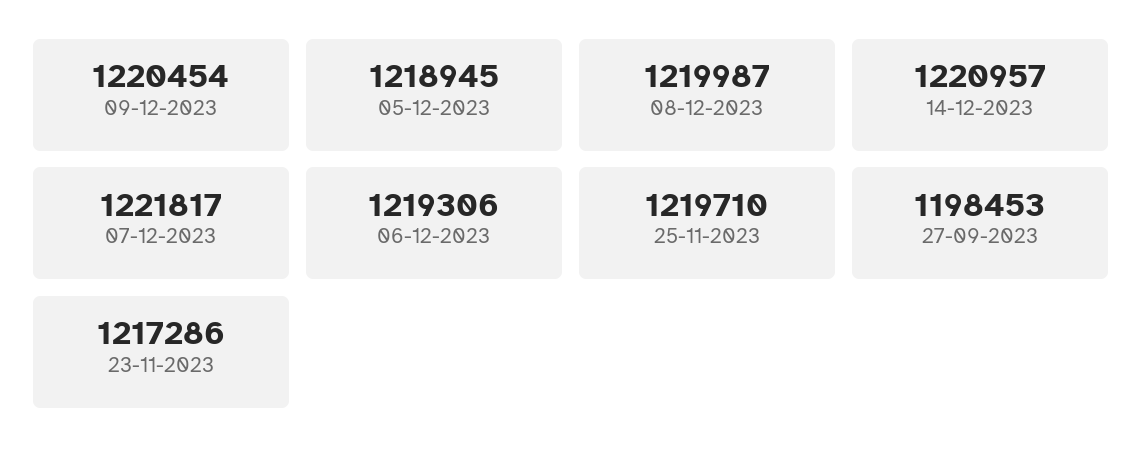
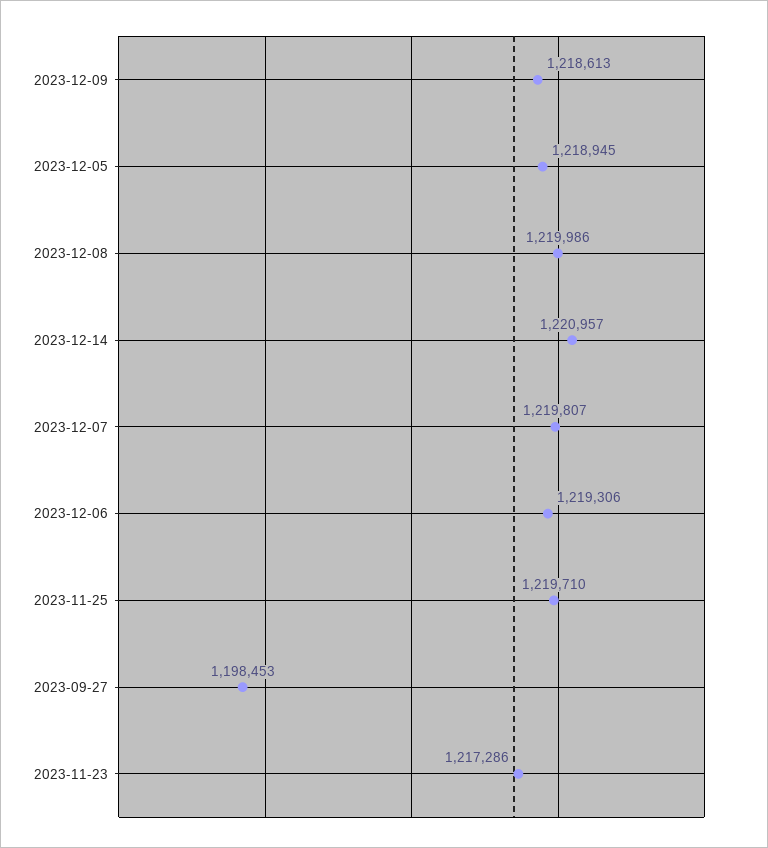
09-12-2023: 1220454 -> 1218613
08-12-2023: 1219987 -> 1219986
07-12-2023: 1221817 -> 1219807

